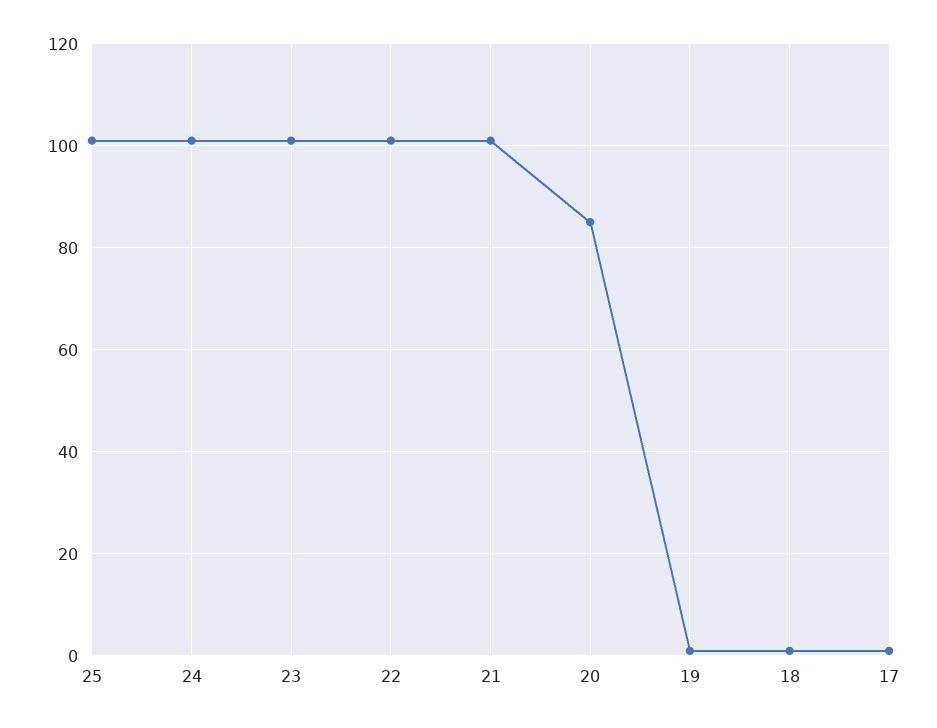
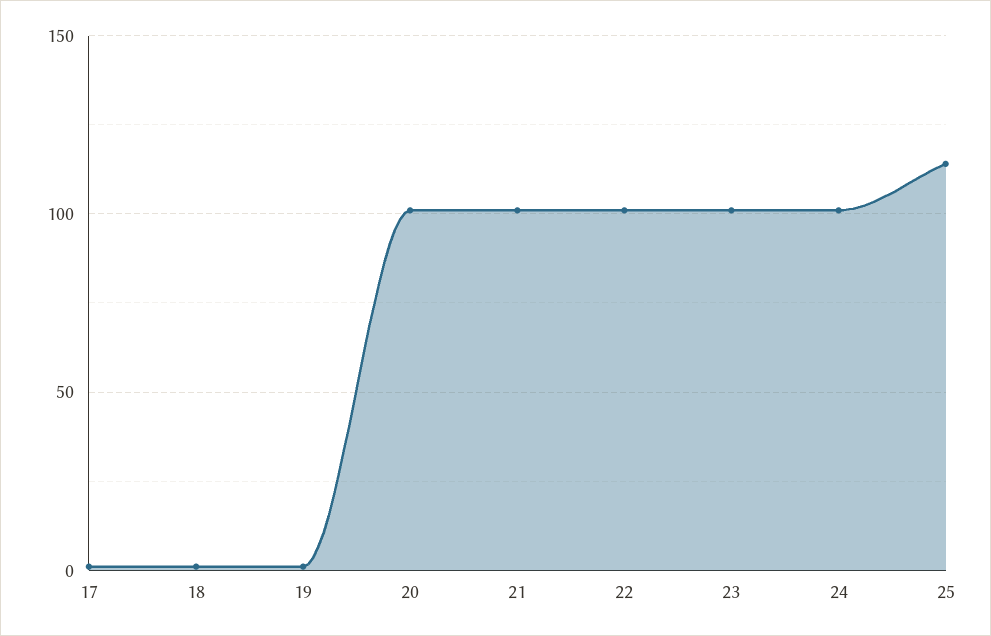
25: 100 -> 115
20: 85 -> 100

